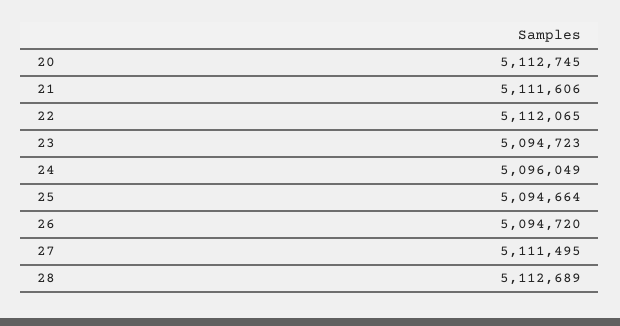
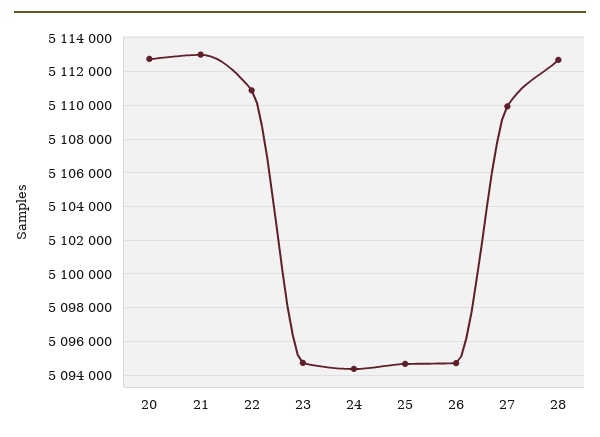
21: 5111606 -> 5113000
22: 5112065 -> 5111000
24: 5096049 -> 5094500
27: 5111495 -> 5110000

